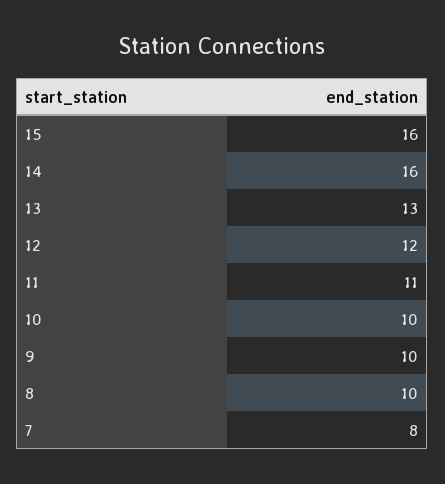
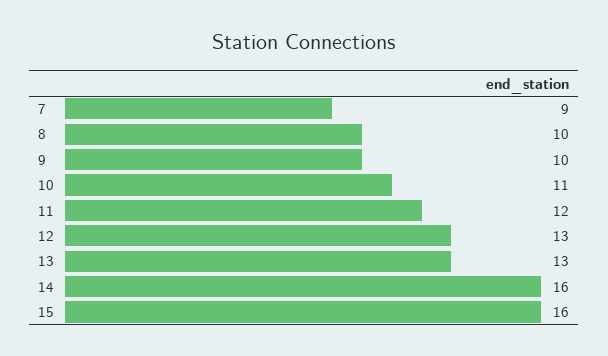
12: 12 -> 13
11: 11 -> 12
10: 10 -> 11
7: 8 -> 9

